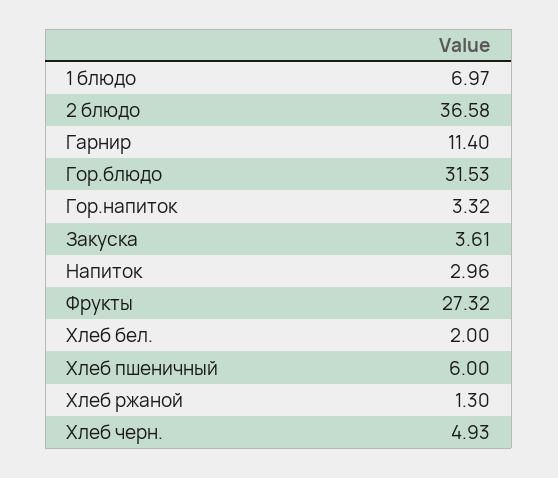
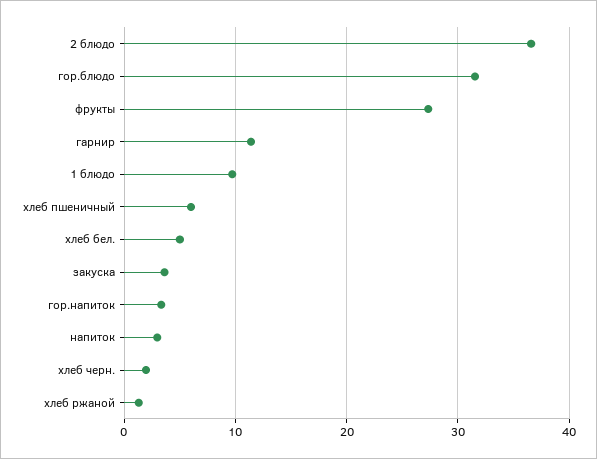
1 блюдо: 6.97 -> 10
Хлеб бел.: 2 -> 5
Хлеб черн.: 4.93 -> 2

